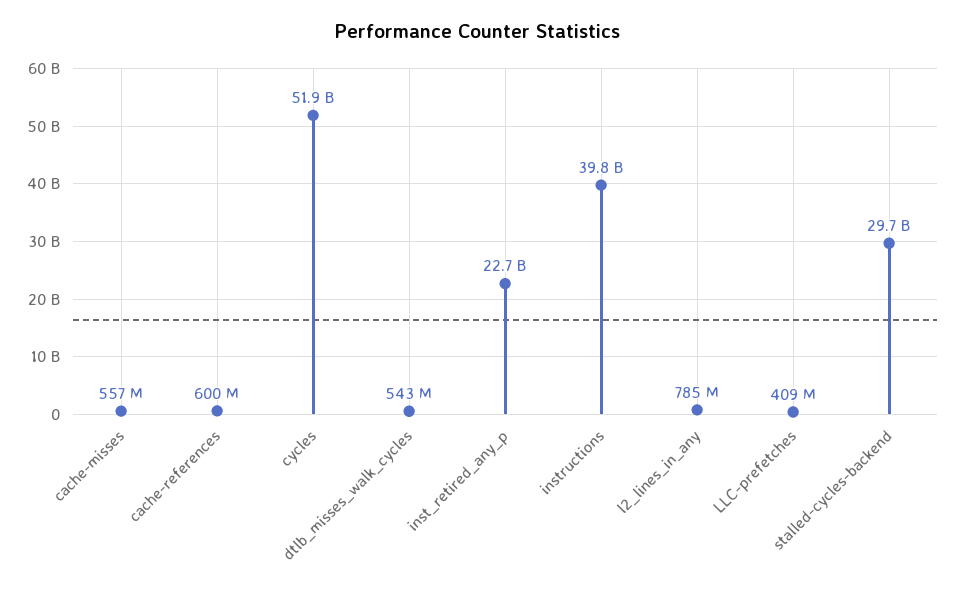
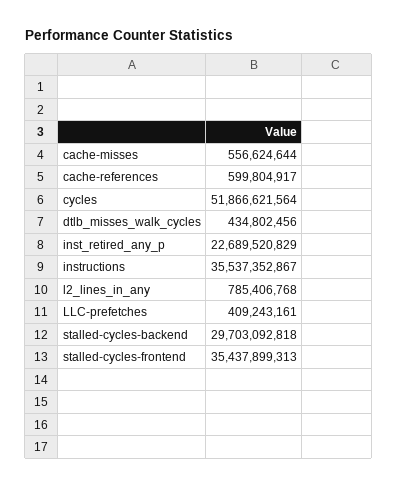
dtlb_misses_walk_cycles: 543000000 -> 434802456
instructions: 39800000000 -> 35537352867
stalled-cycles-frontend: none -> 35437899313

